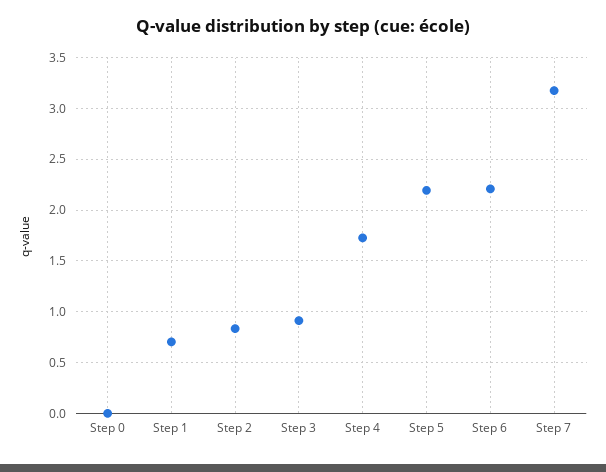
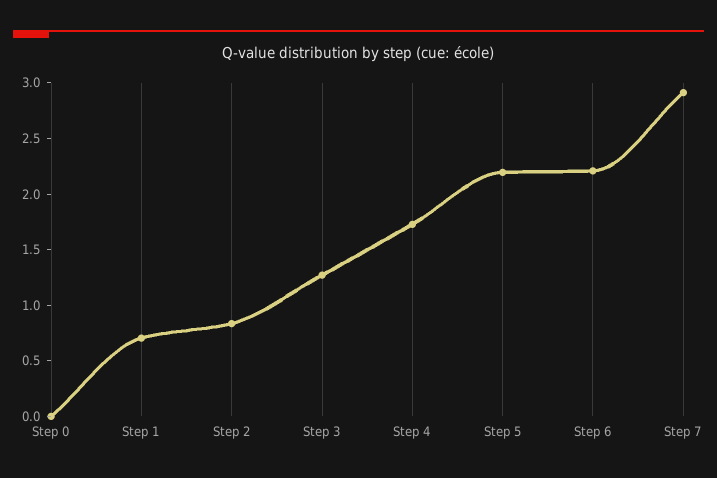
Step 3: 0.9 -> 1.3
Step 7: 3.2 -> 2.9

